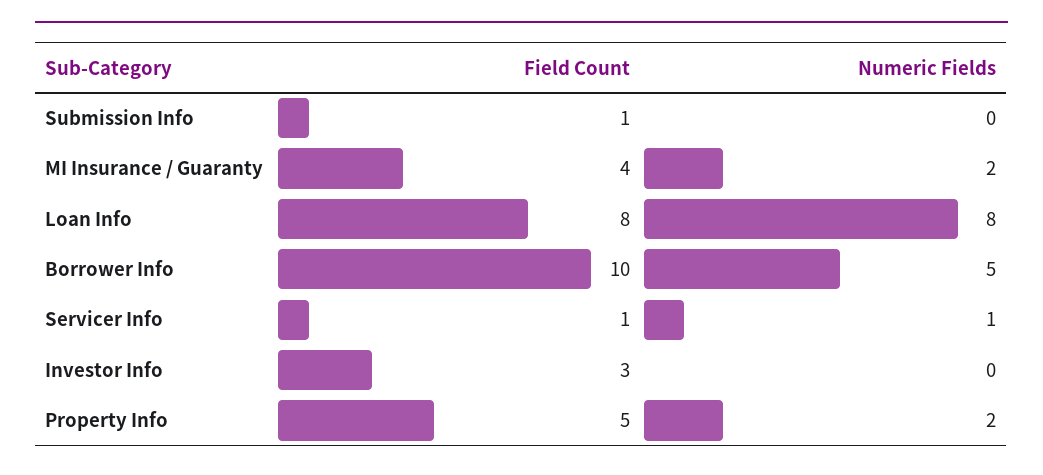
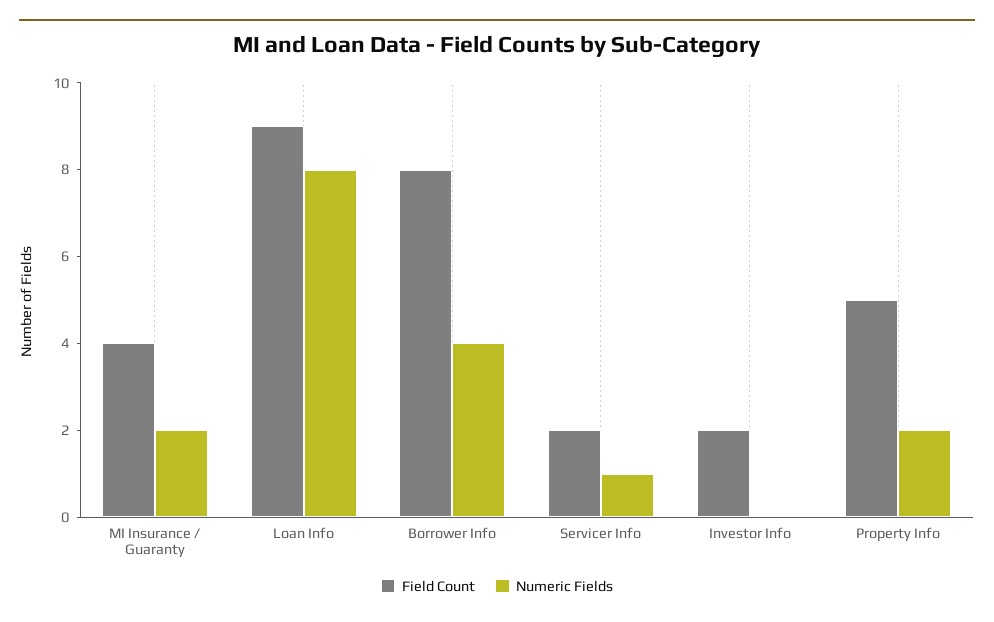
Field Count, Submission Info: 1 -> none
Numeric Fields, Submission Info: 0 -> none
Field Count, Loan Info: 8 -> 9
Field Count, Borrower Info: 10 -> 8
Numeric Fields, Borrower Info: 5 -> 4
Field Count, Servicer Info: 1 -> 2
Field Count, Investor Info: 3 -> 2

